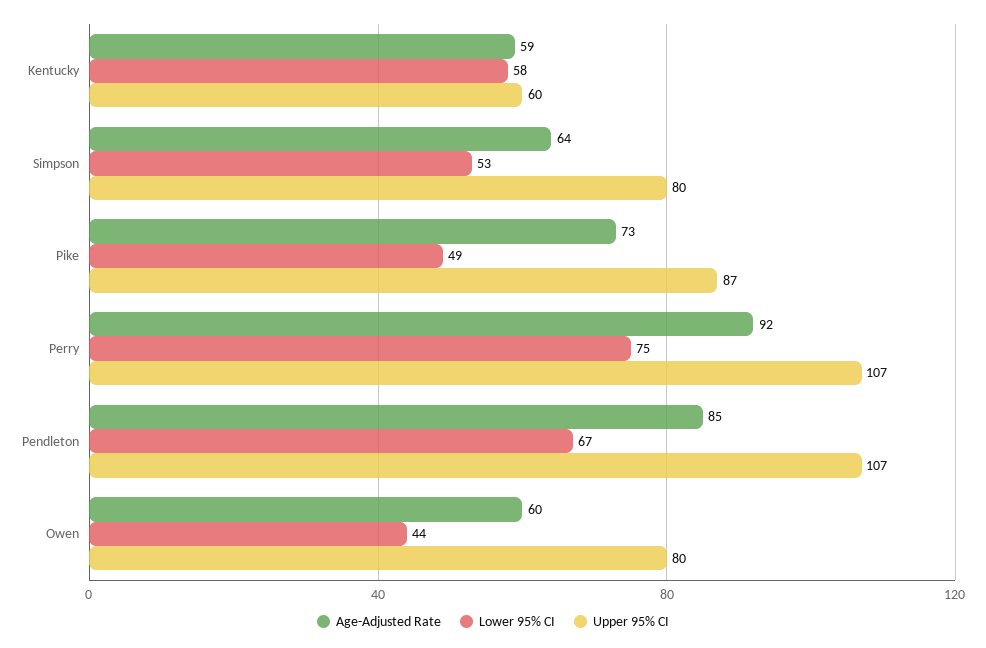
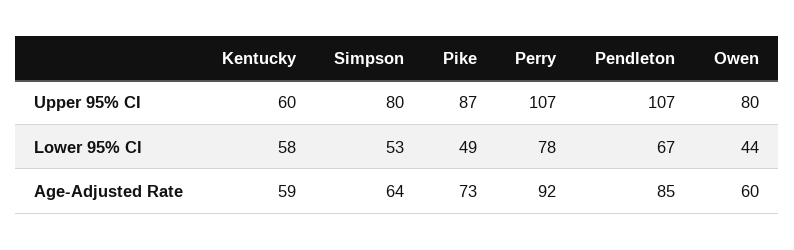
Lower 95% CI, Perry: 75 -> 78

